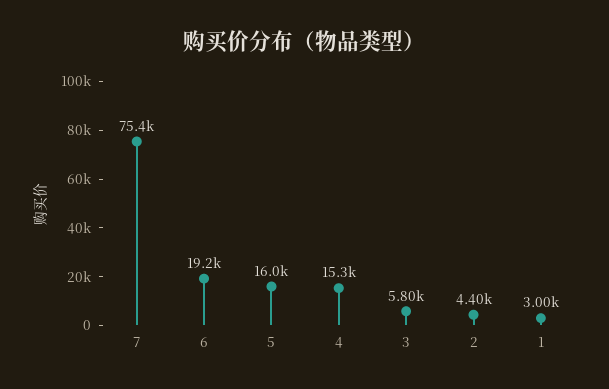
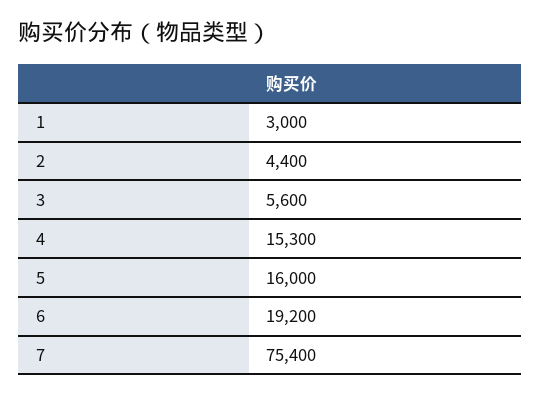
3: 5800 -> 5600

